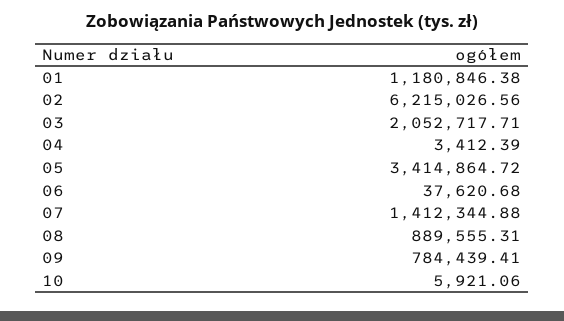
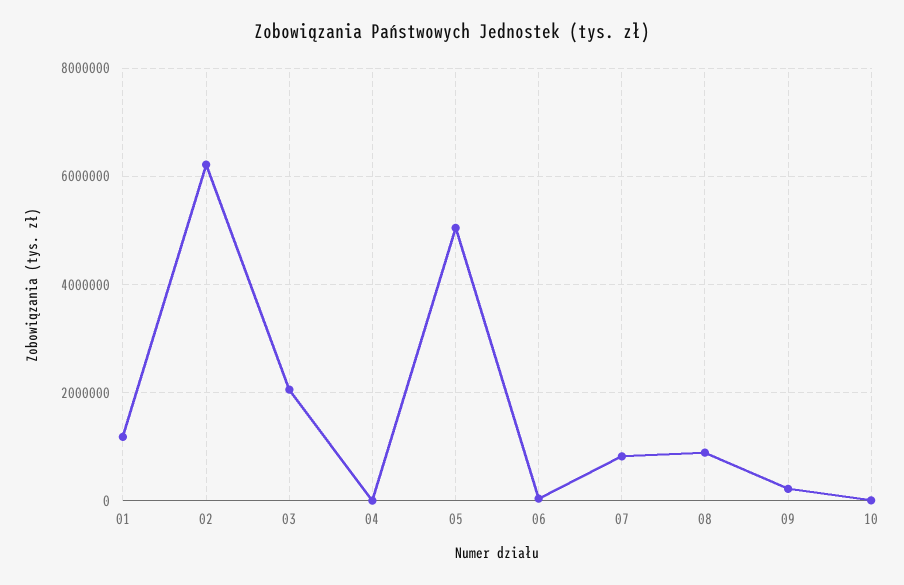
05: 3414864.72 -> 5000000
07: 1412344.88 -> 800000
09: 784439.41 -> 200000

